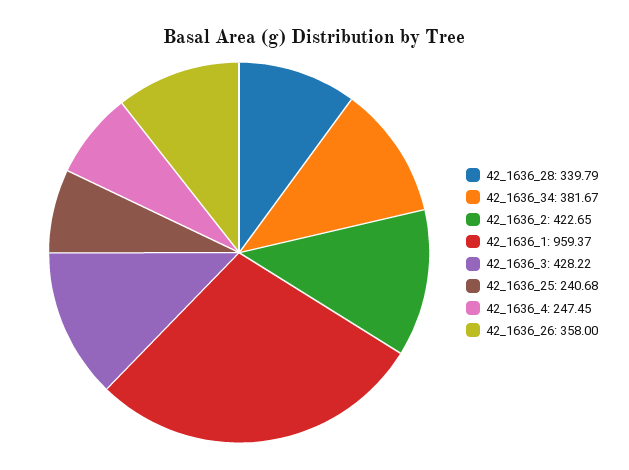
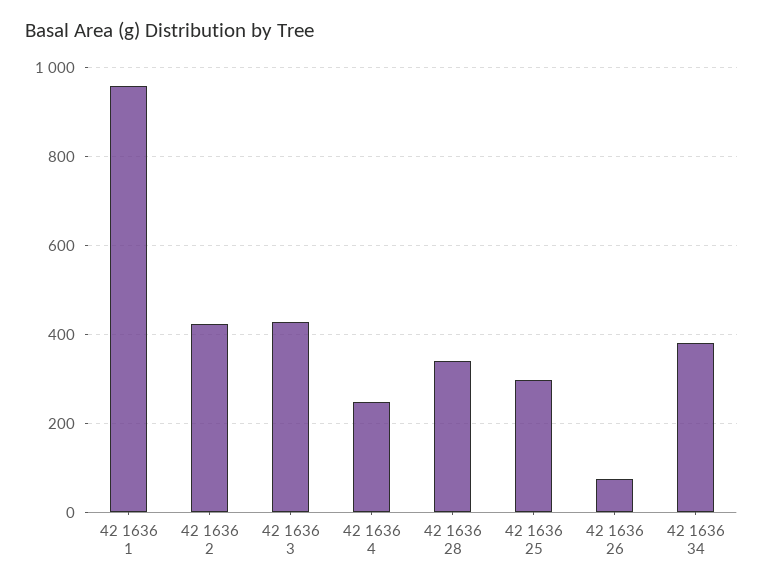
42_1636_25: 240.68 -> 300
42_1636_26: 358 -> 80

